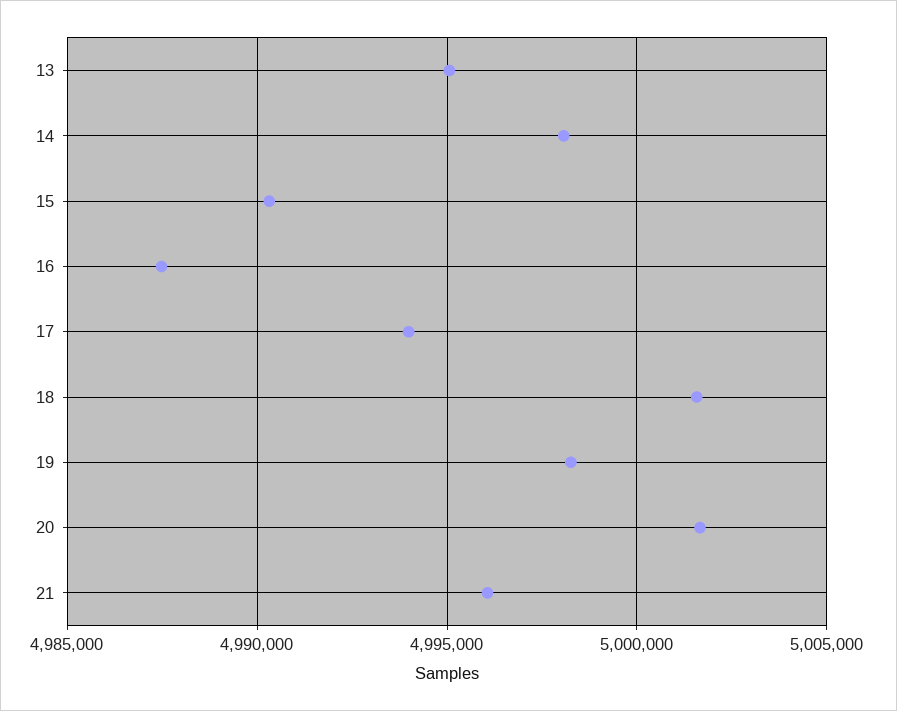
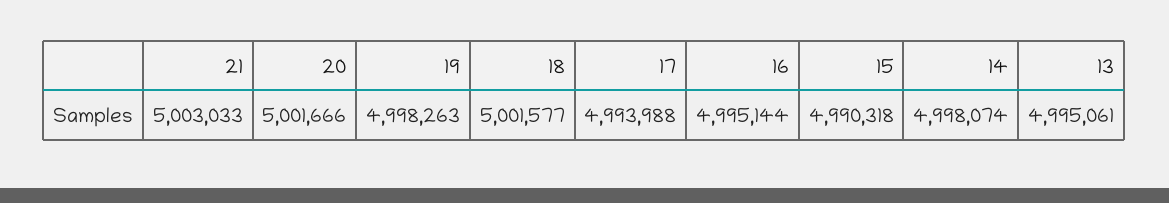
16: 4987500 -> 4995144
21: 4996000 -> 5003033

